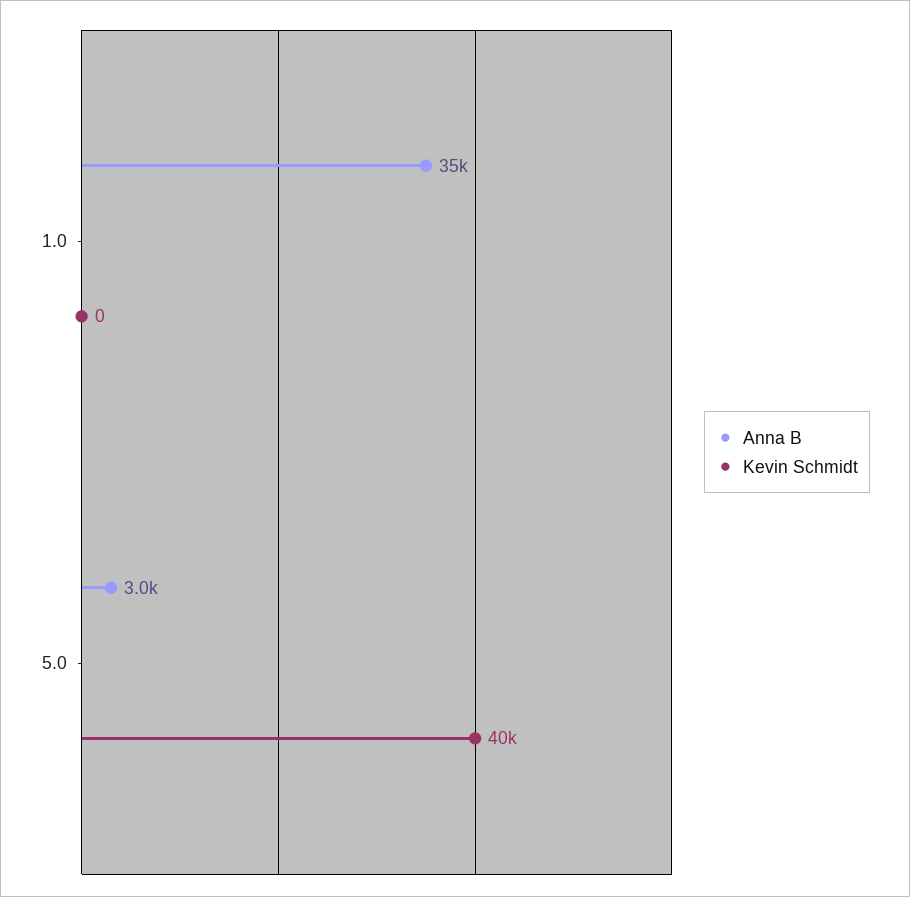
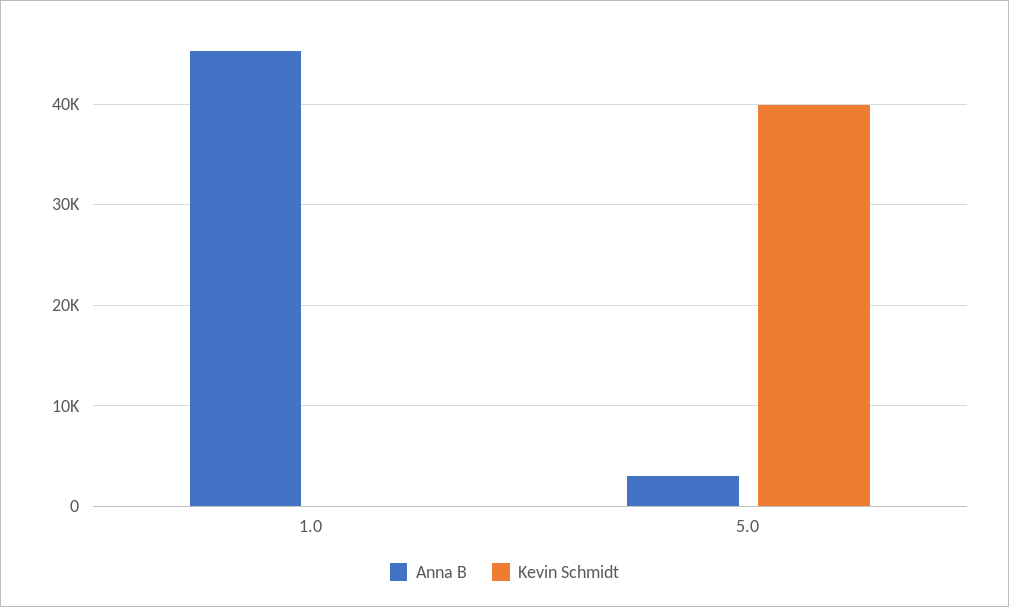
Anna B, 1.0: 35000 -> 45000

